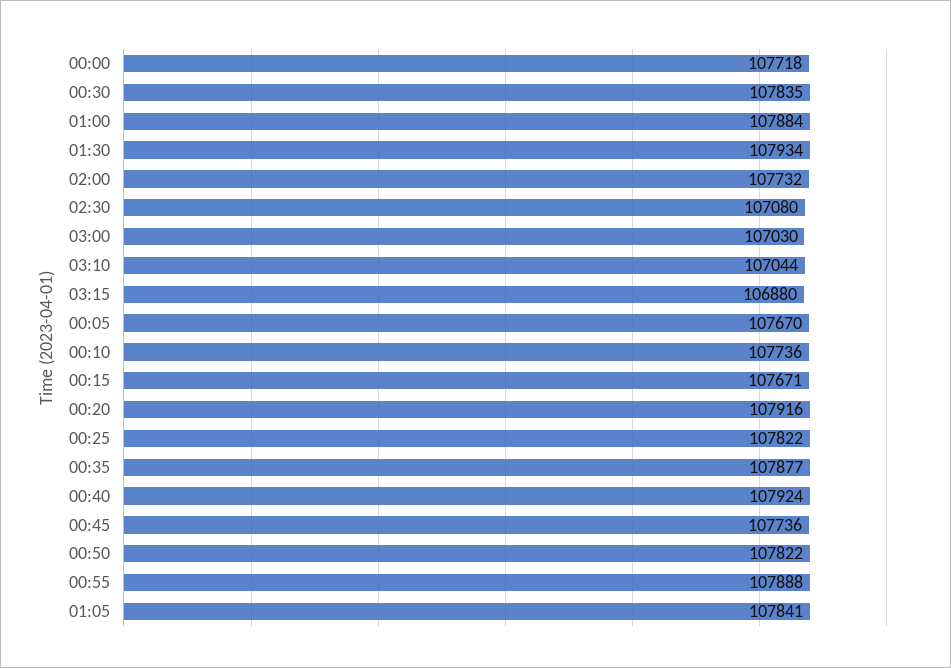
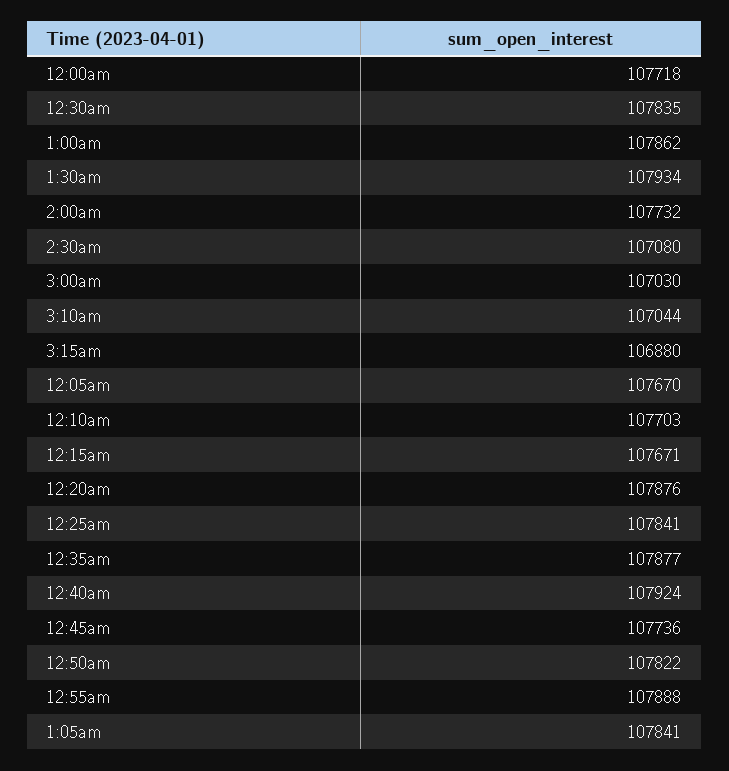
01:00: 107884 -> 107862
00:10: 107736 -> 107703
00:20: 107916 -> 107876
00:25: 107822 -> 107841

